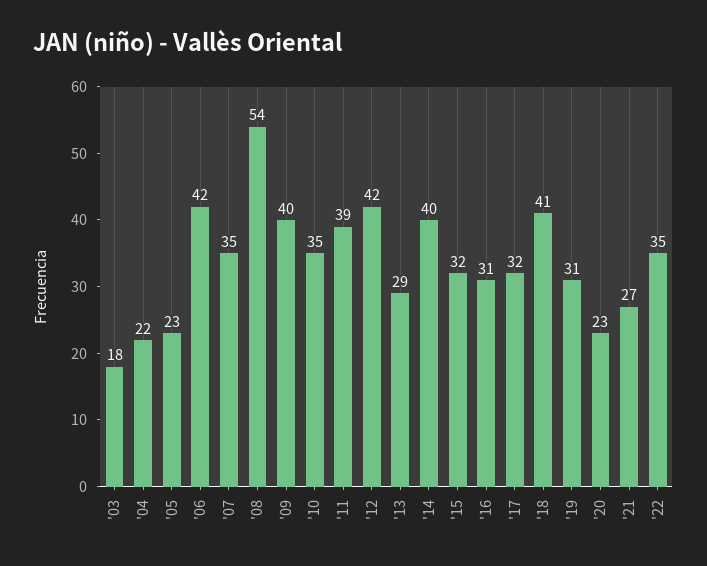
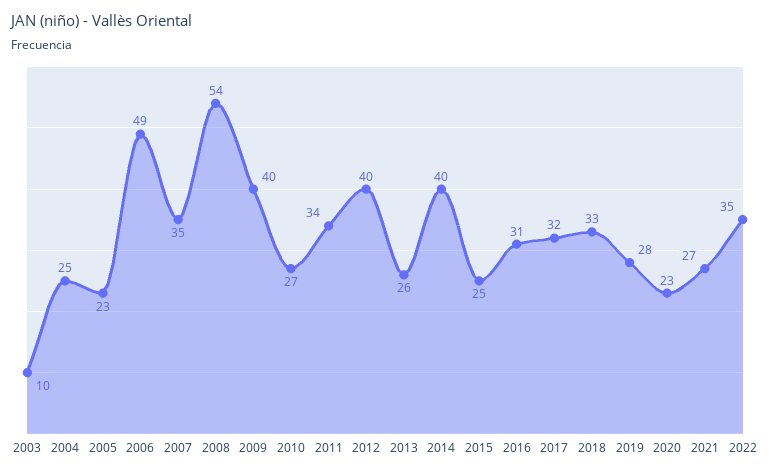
'03: 18 -> 10
'04: 22 -> 25
'06: 42 -> 49
'10: 35 -> 27
'11: 39 -> 34
'12: 42 -> 40
'13: 29 -> 26
'15: 32 -> 25
'18: 41 -> 33
'19: 31 -> 28

